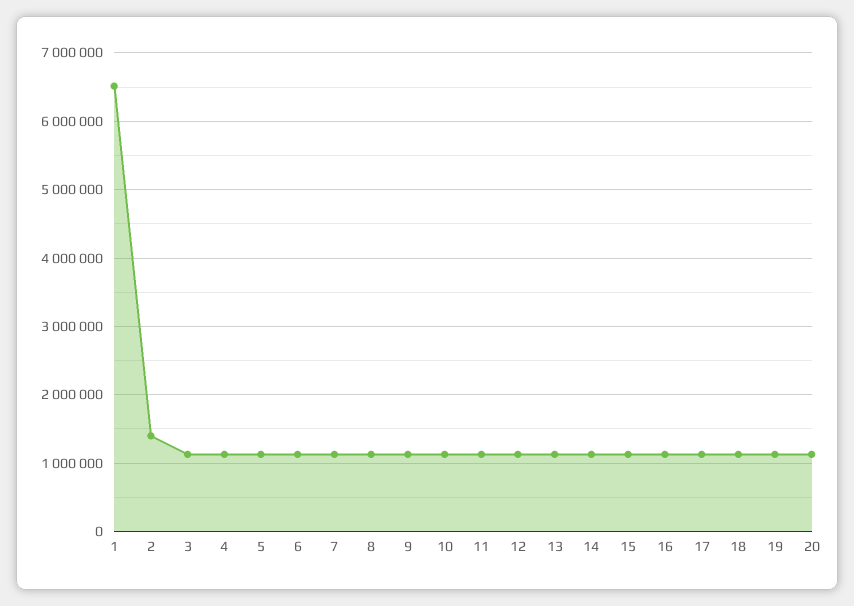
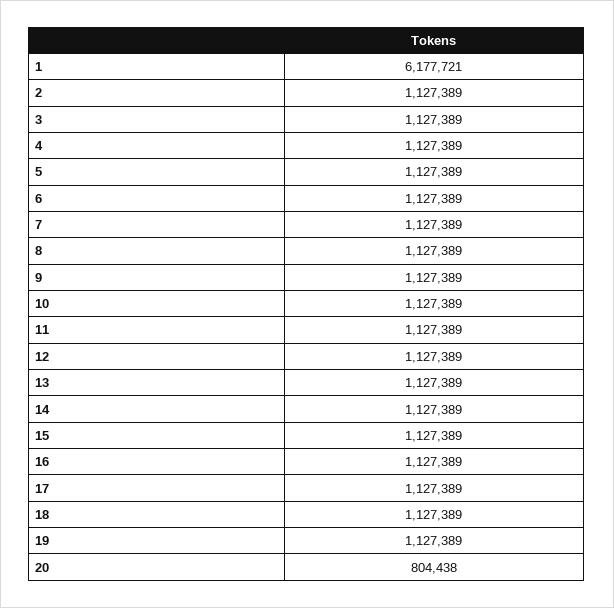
1: 6500000 -> 6177721
2: 1400000 -> 1127389
20: 1100000 -> 804438

